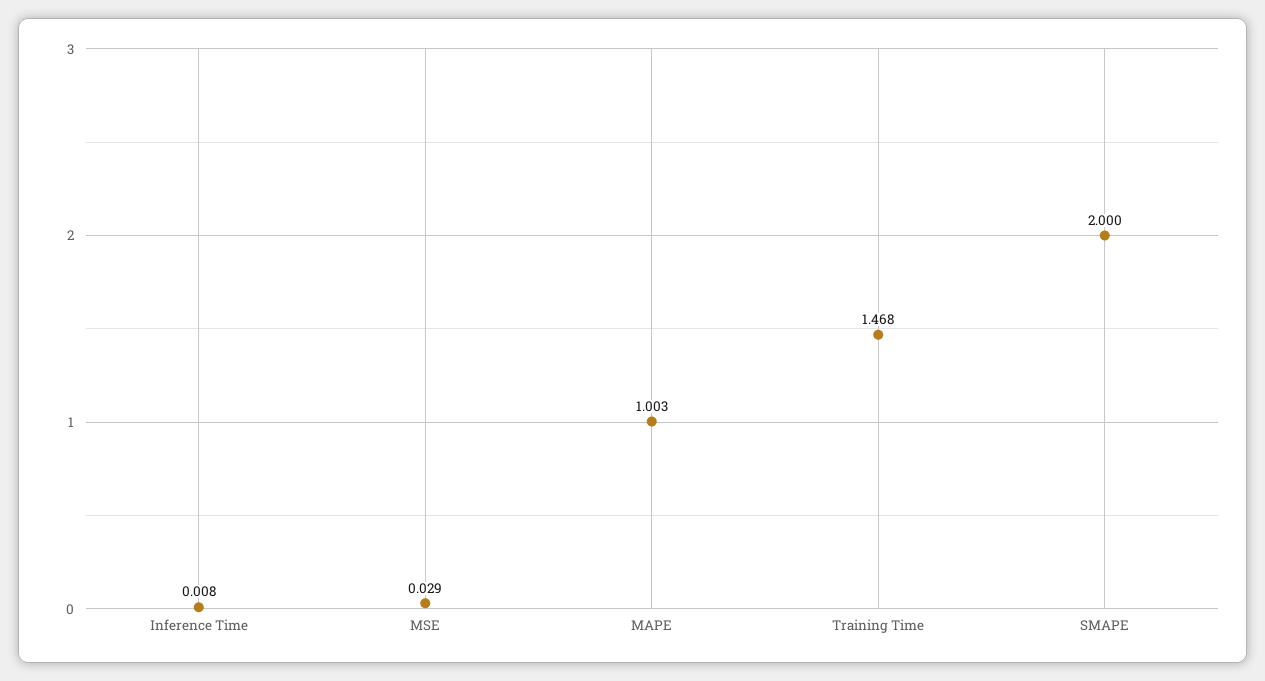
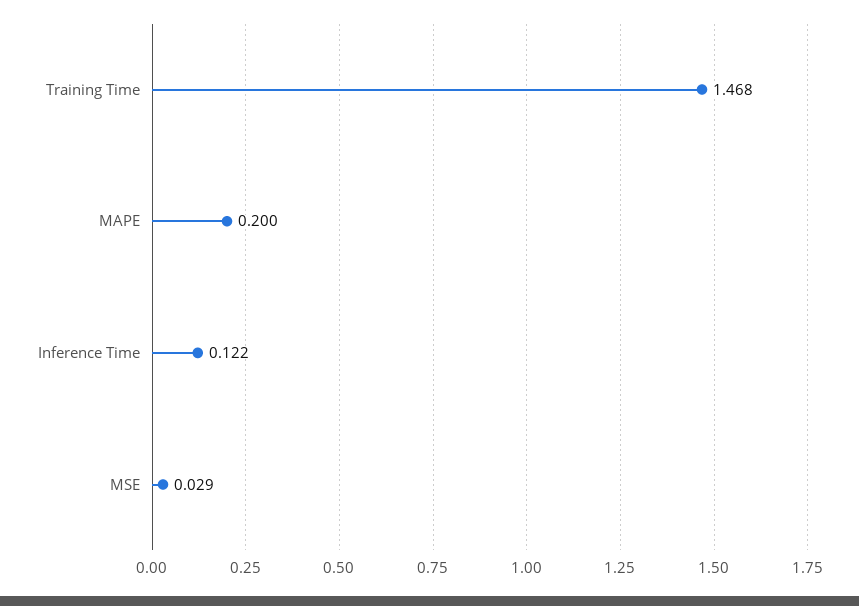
Inference Time: 0.008 -> 0.122
MAPE: 1.003 -> 0.2
SMAPE: 2 -> none

